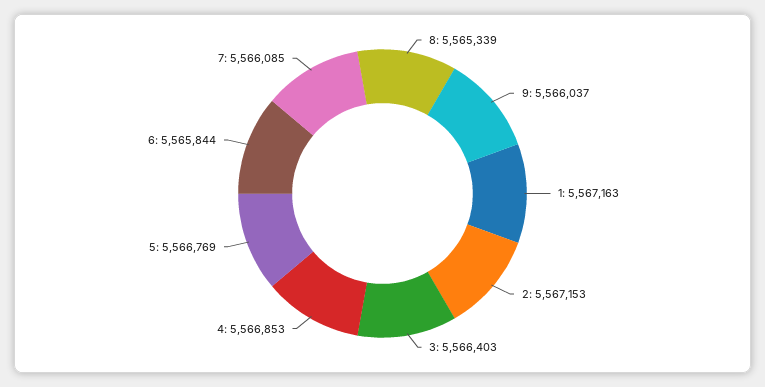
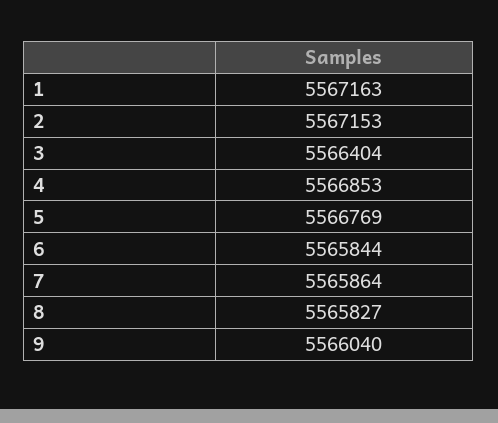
8: 5565339 -> 5565827
9: 5566037 -> 5566040
3: 5566403 -> 5566404
7: 5566085 -> 5565864

